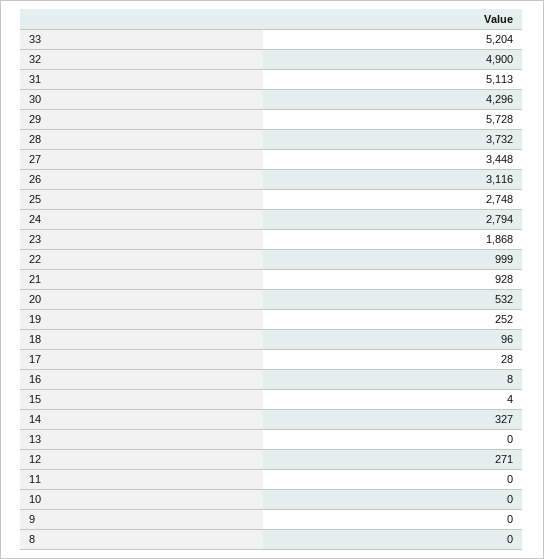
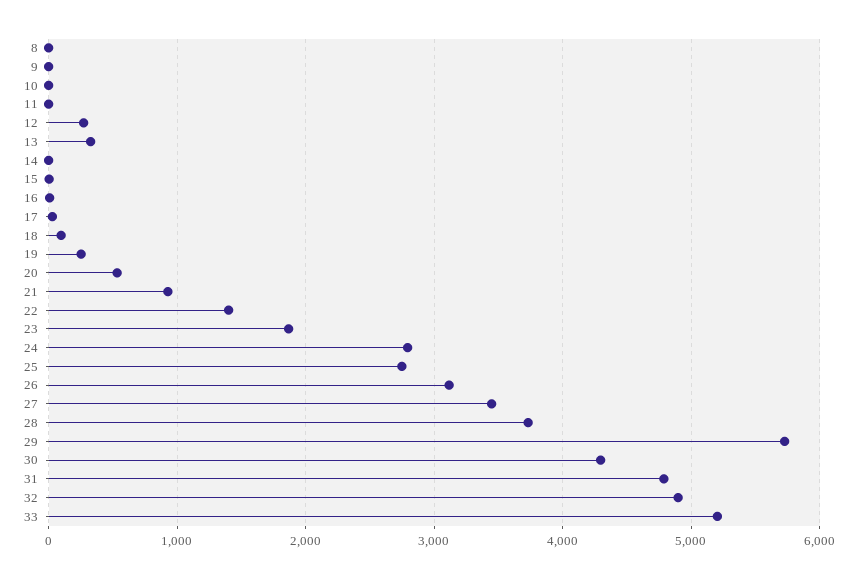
31: 5113 -> 4800
22: 999 -> 1400
14: 327 -> 0
13: 0 -> 300

